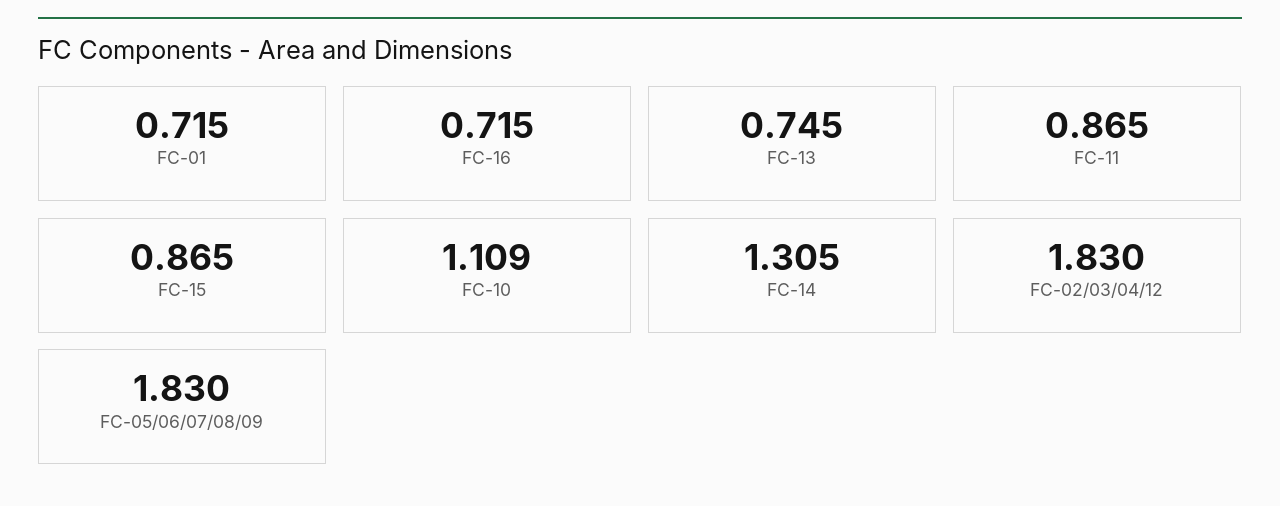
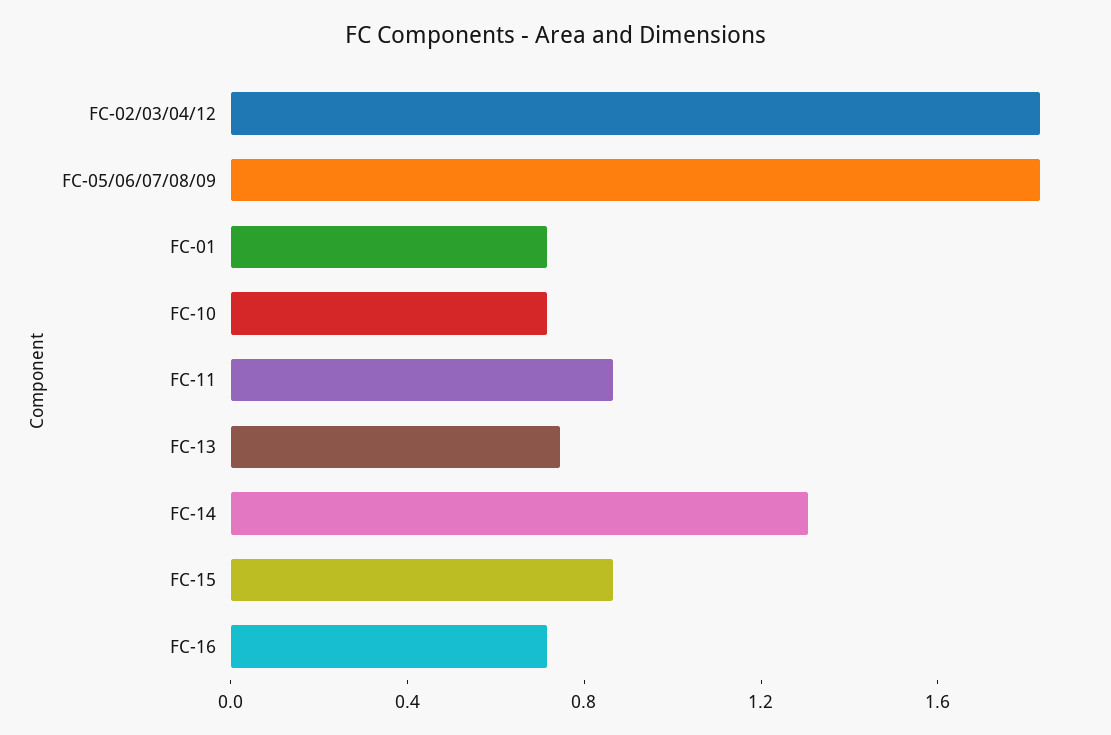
FC-10: 1.109 -> 0.7

